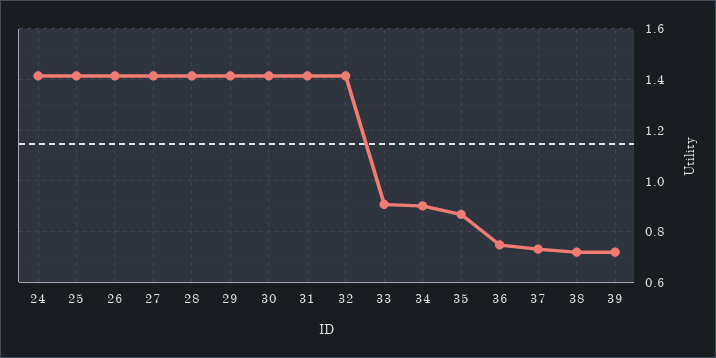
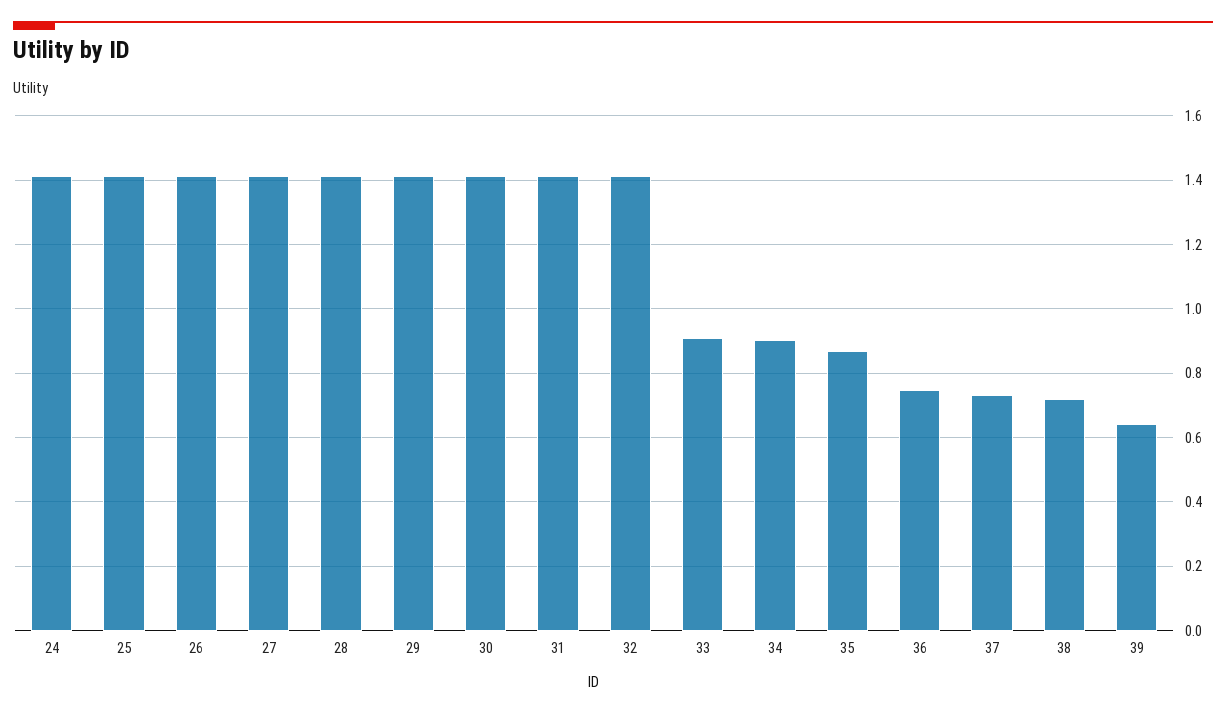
39: 0.725 -> 0.64

